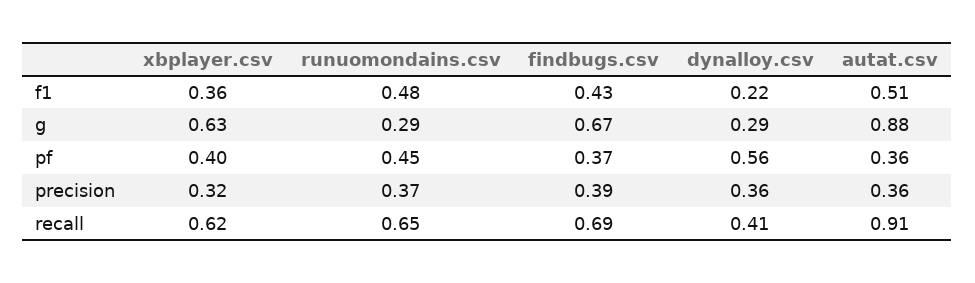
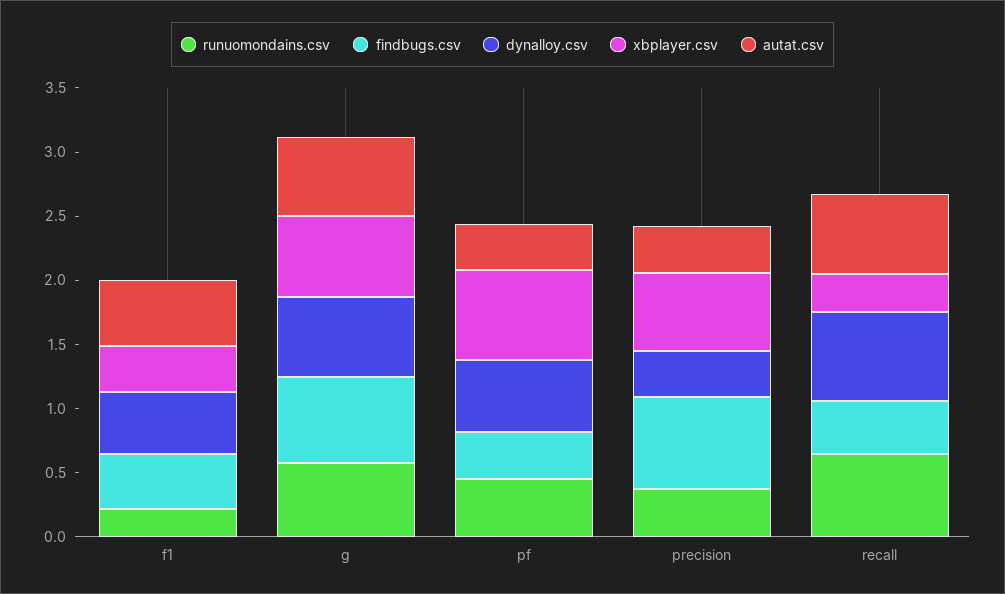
runuomondains.csv, f1: 0.48 -> 0.2
dynalloy.csv, f1: 0.22 -> 0.5
runuomondains.csv, g: 0.29 -> 0.6
dynalloy.csv, g: 0.29 -> 0.6
autat.csv, g: 0.88 -> 0.6
xbplayer.csv, pf: 0.4 -> 0.7
xbplayer.csv, precision: 0.32 -> 0.6
findbugs.csv, precision: 0.39 -> 0.7
xbplayer.csv, recall: 0.62 -> 0.3
findbugs.csv, recall: 0.69 -> 0.4
dynalloy.csv, recall: 0.41 -> 0.7
autat.csv, recall: 0.91 -> 0.6

